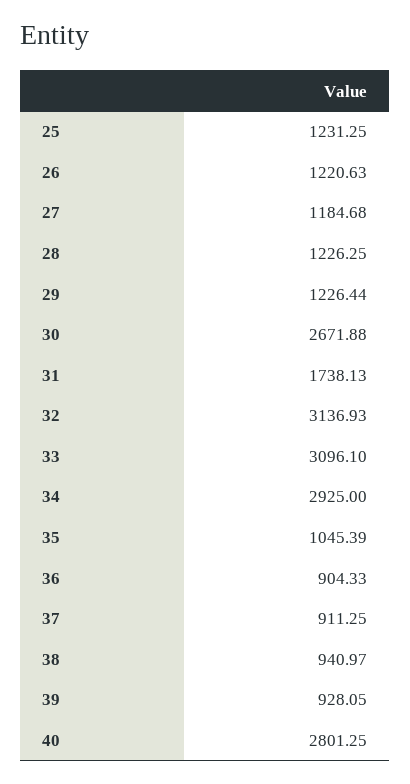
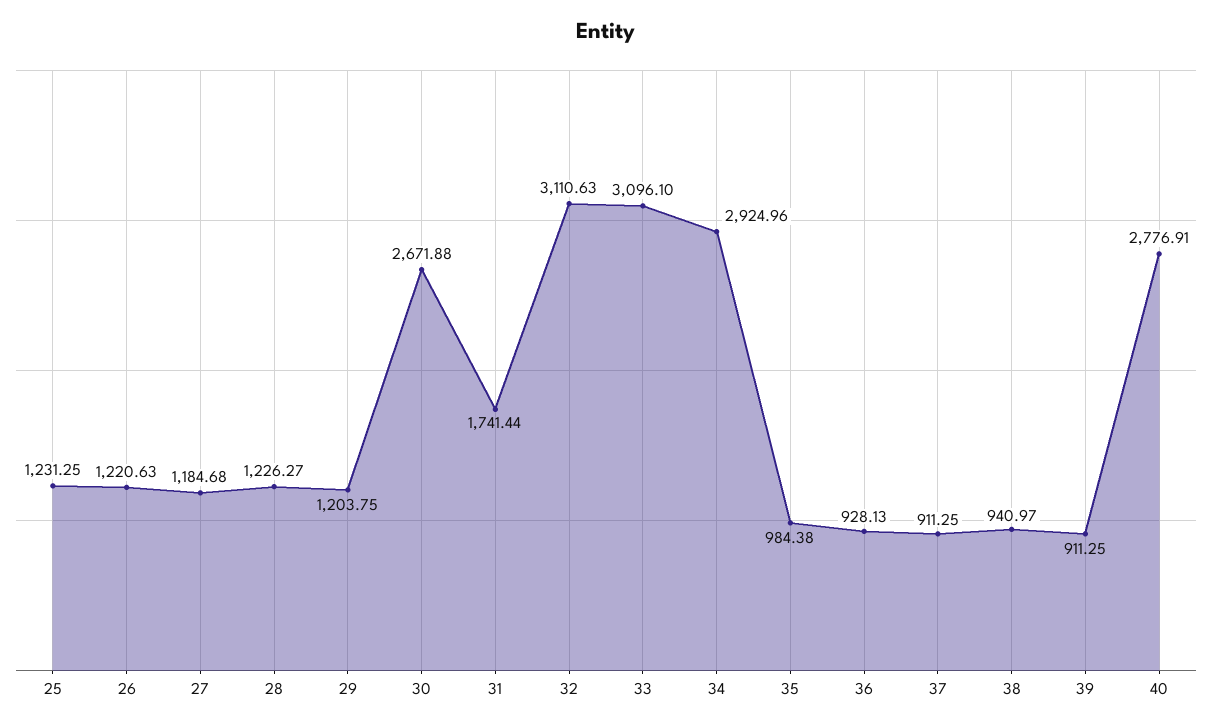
28: 1226.25 -> 1226.27
29: 1226.44 -> 1203.75
31: 1738.13 -> 1741.44
32: 3136.93 -> 3110.63
34: 2925 -> 2924.96
35: 1045.39 -> 984.38
36: 904.33 -> 928.13
39: 928.05 -> 911.25
40: 2801.25 -> 2776.91

